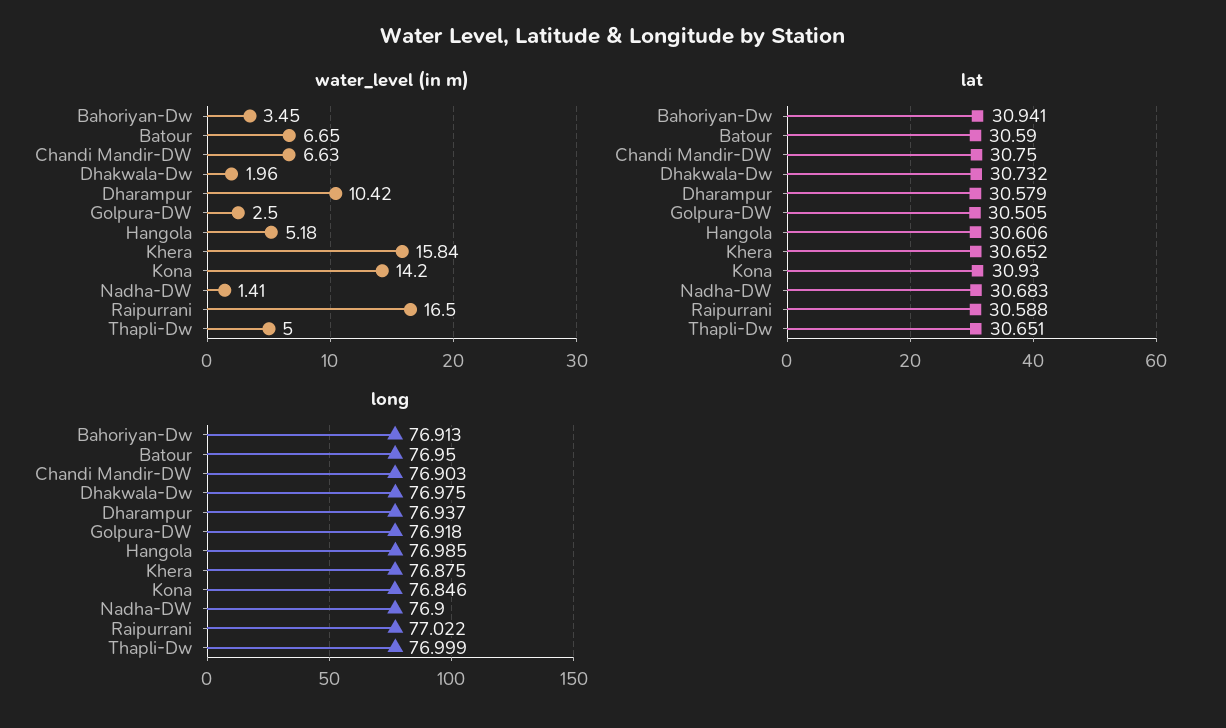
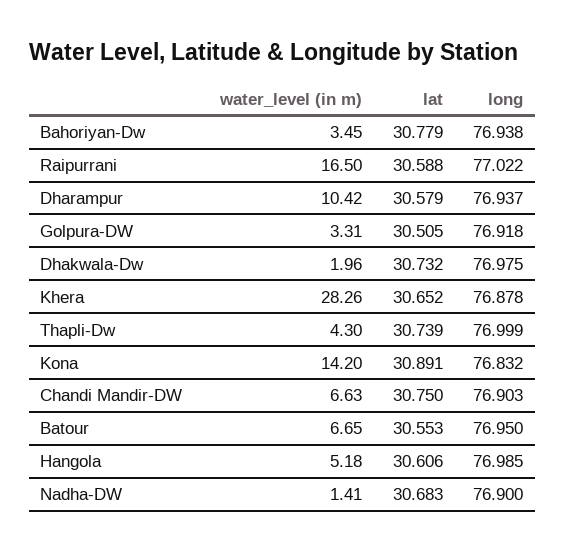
water_level (in m), Golpura-DW: 2.5 -> 3.31
water_level (in m), Khera: 15.84 -> 28.26
water_level (in m), Thapli-Dw: 5 -> 4.3
lat, Bahoriyan-Dw: 30.941 -> 30.779
lat, Batour: 30.59 -> 30.553
lat, Kona: 30.93 -> 30.891
lat, Thapli-Dw: 30.651 -> 30.739
long, Bahoriyan-Dw: 76.913 -> 76.938
long, Khera: 76.875 -> 76.878
long, Kona: 76.846 -> 76.832

